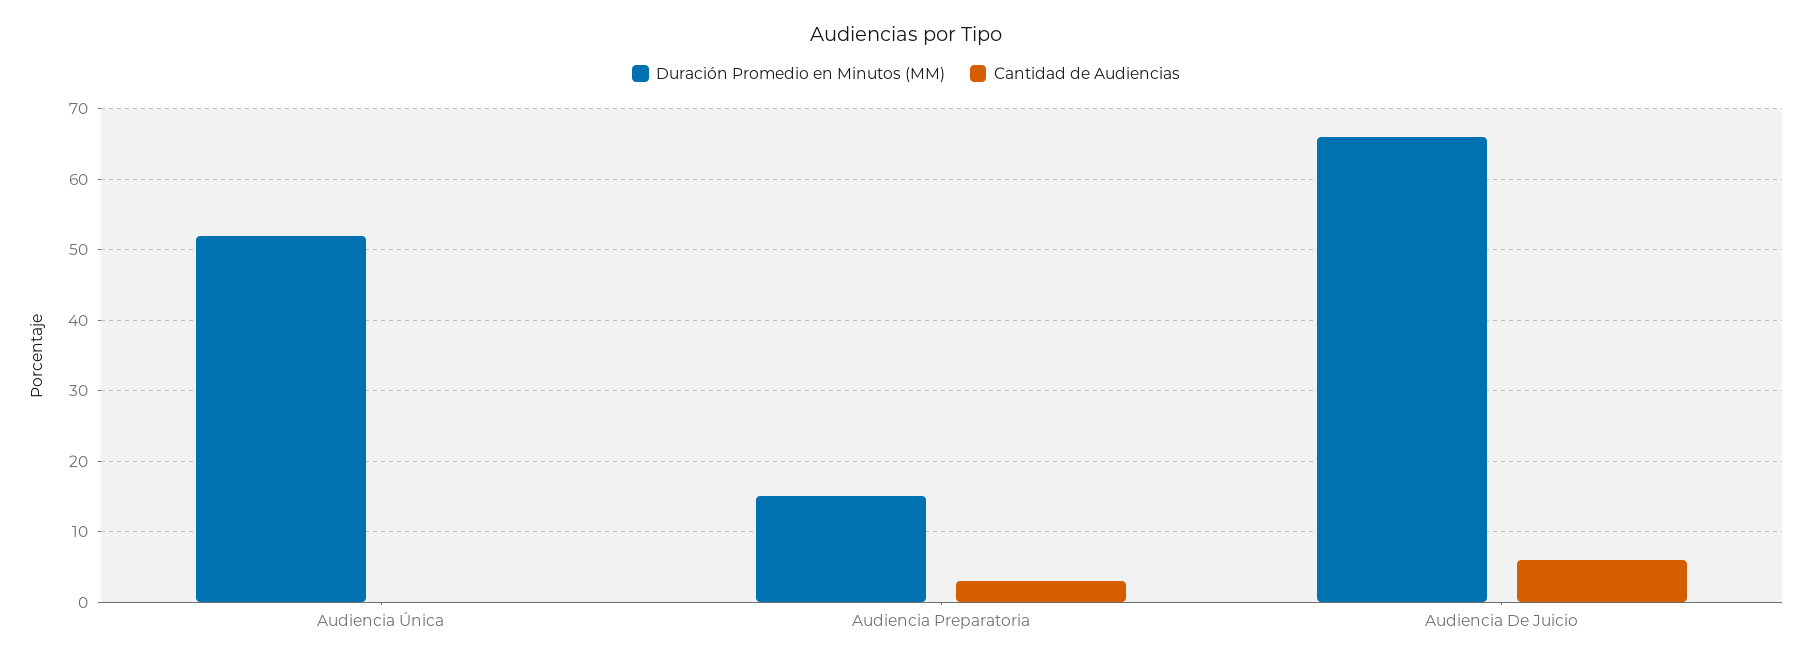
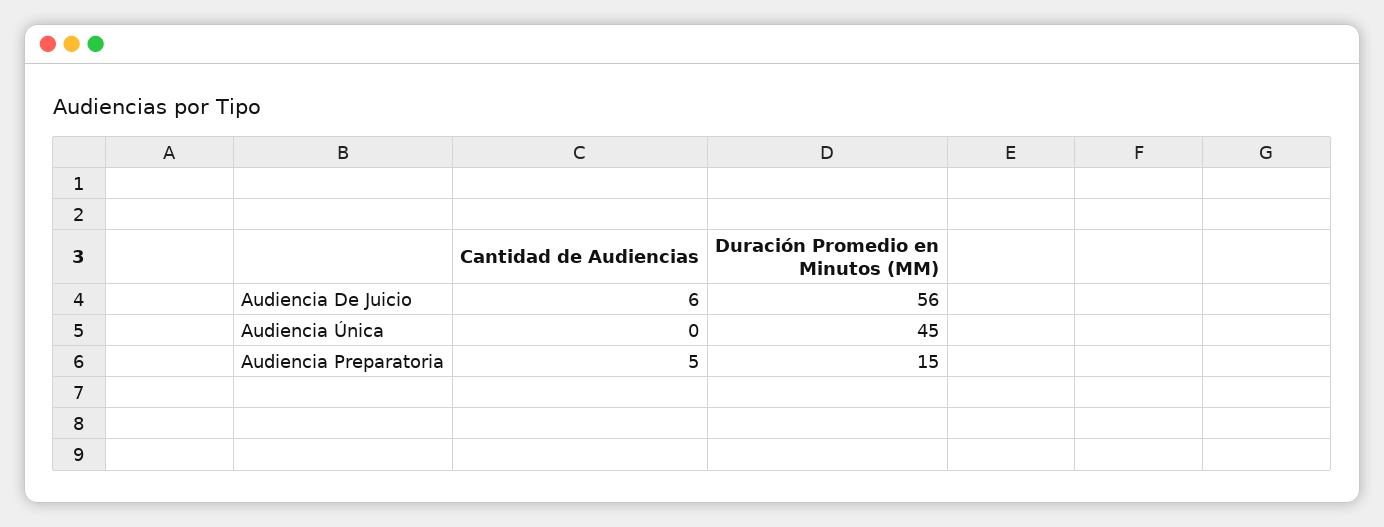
Duración Promedio en Minutos (MM), Audiencia Única: 52 -> 45
Cantidad de Audiencias, Audiencia Preparatoria: 3 -> 5
Duración Promedio en Minutos (MM), Audiencia De Juicio: 66 -> 56

